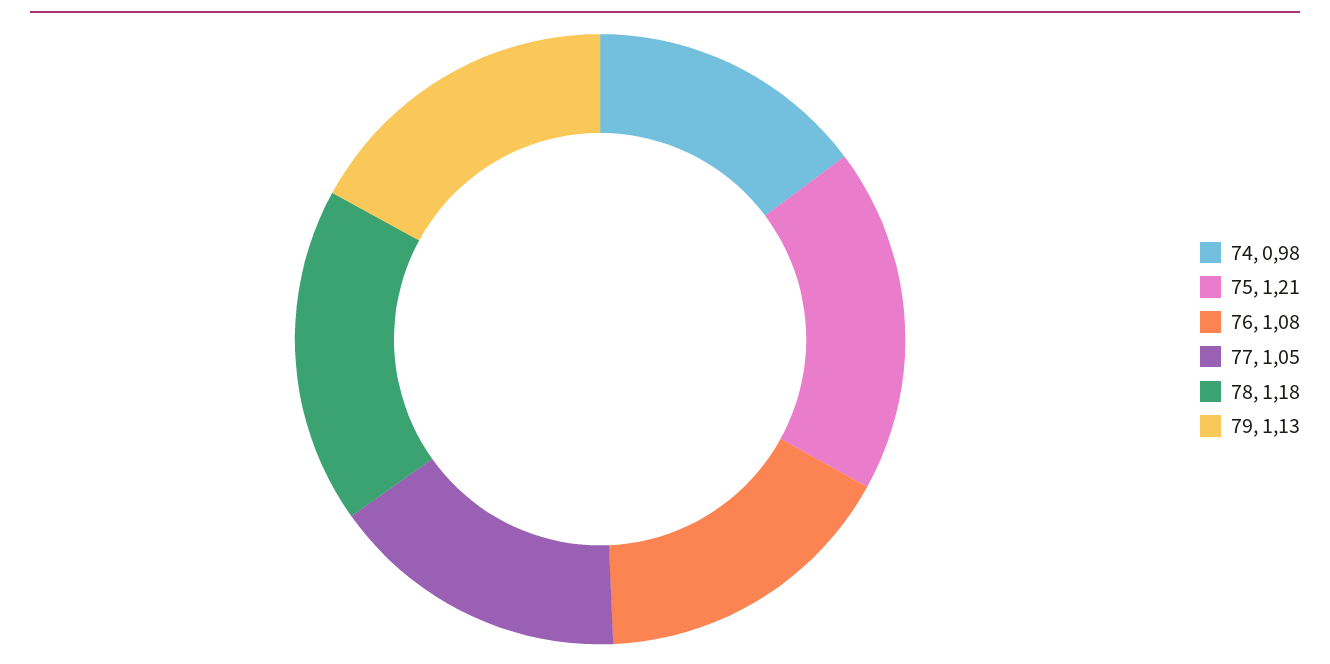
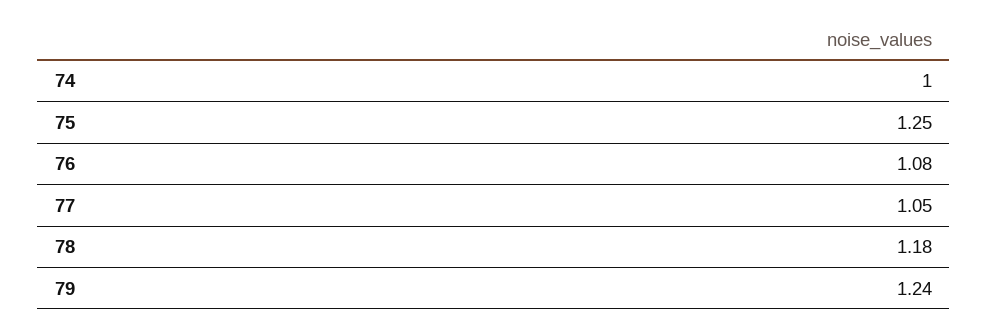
74: 0.98 -> 1
75: 1.21 -> 1.25
79: 1.13 -> 1.24

